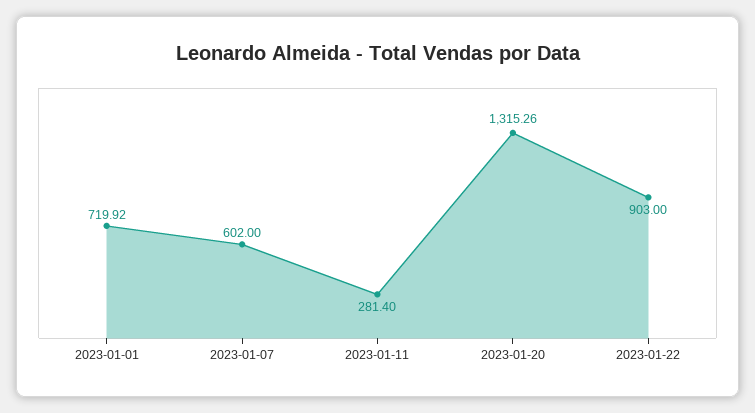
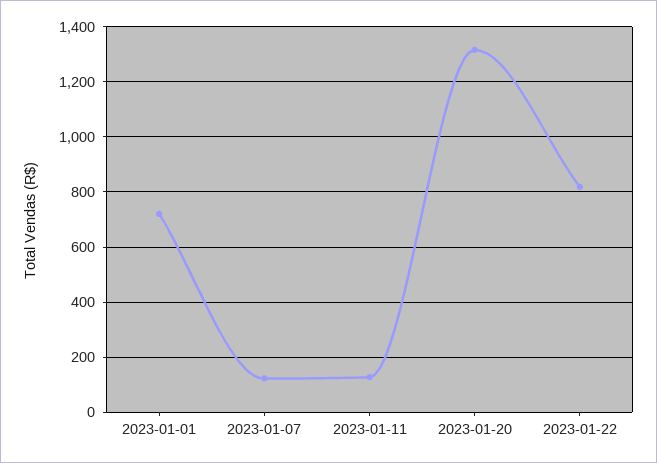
2023-01-07: 602 -> 125
2023-01-11: 281.4 -> 125
2023-01-22: 903 -> 825

